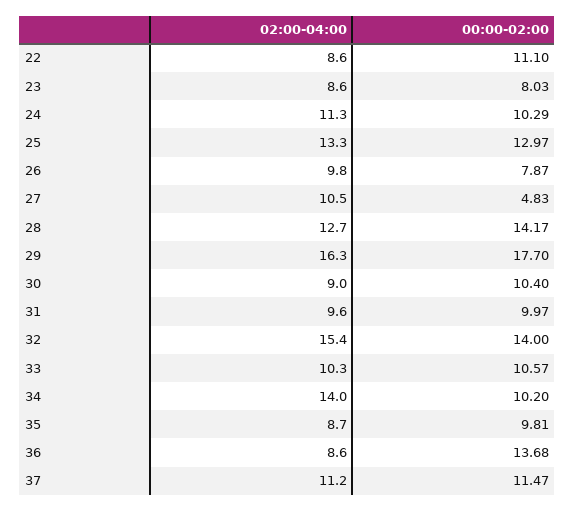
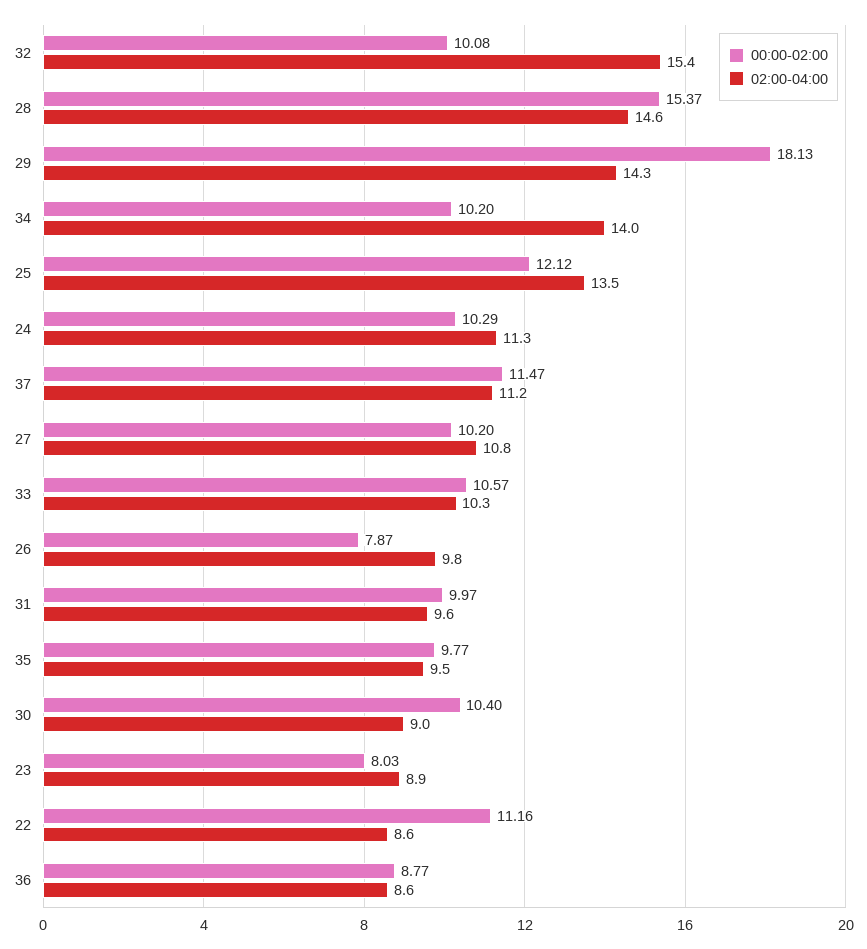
00:00-02:00, 22: 11.1 -> 11.16
02:00-04:00, 23: 8.6 -> 8.9
02:00-04:00, 25: 13.3 -> 13.5
00:00-02:00, 25: 12.97 -> 12.12
02:00-04:00, 27: 10.5 -> 10.8
00:00-02:00, 27: 4.83 -> 10.2
02:00-04:00, 28: 12.7 -> 14.6
00:00-02:00, 28: 14.17 -> 15.37
02:00-04:00, 29: 16.3 -> 14.3
00:00-02:00, 29: 17.7 -> 18.13
00:00-02:00, 32: 14 -> 10.08
02:00-04:00, 35: 8.7 -> 9.5
00:00-02:00, 35: 9.81 -> 9.77
00:00-02:00, 36: 13.68 -> 8.77

